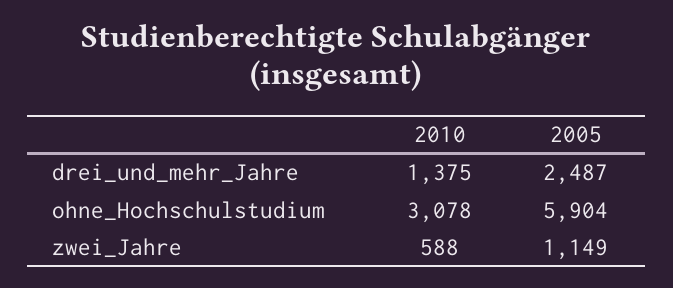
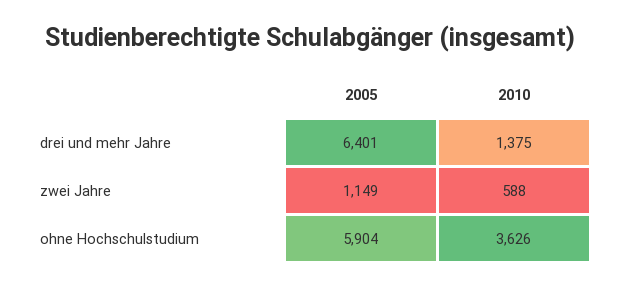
2005, drei_und_mehr_Jahre: 2487 -> 6401
2010, ohne_Hochschulstudium: 3078 -> 3626

